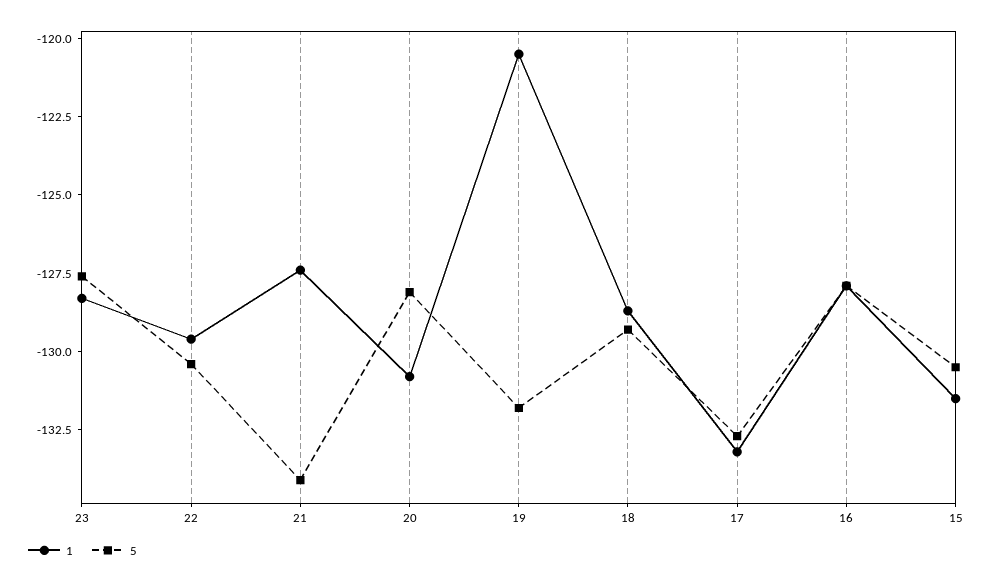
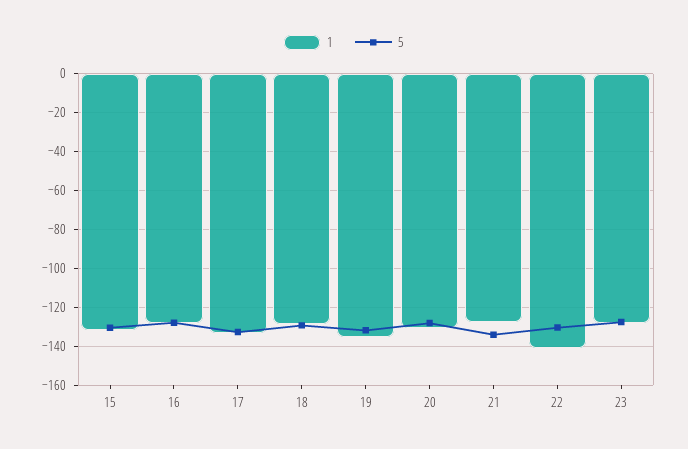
1, 22: -129.5 -> -140
1, 19: -120.5 -> -135

